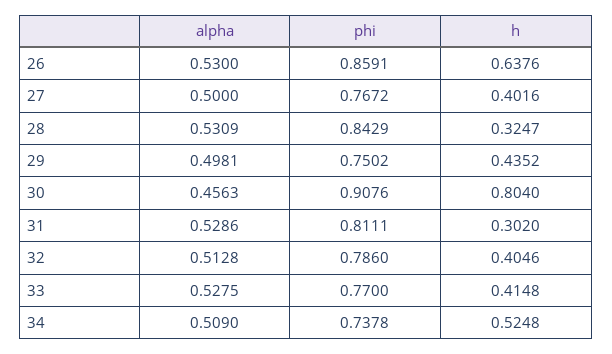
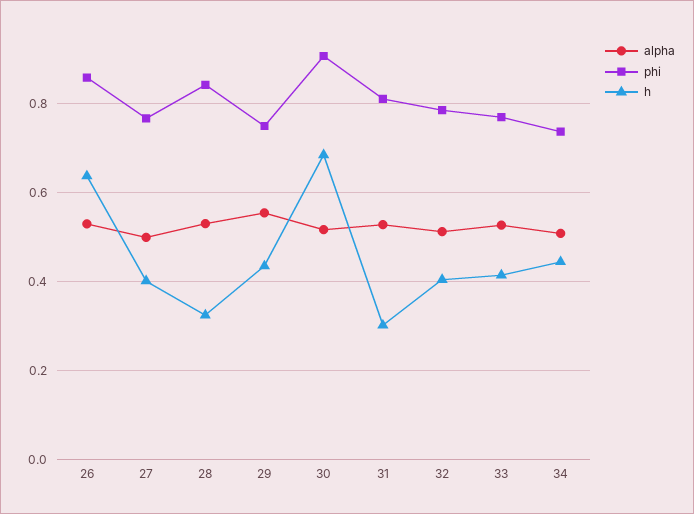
alpha, 29: 0.4981 -> 0.56
alpha, 30: 0.4563 -> 0.52
h, 30: 0.804 -> 0.68
h, 34: 0.5248 -> 0.44

